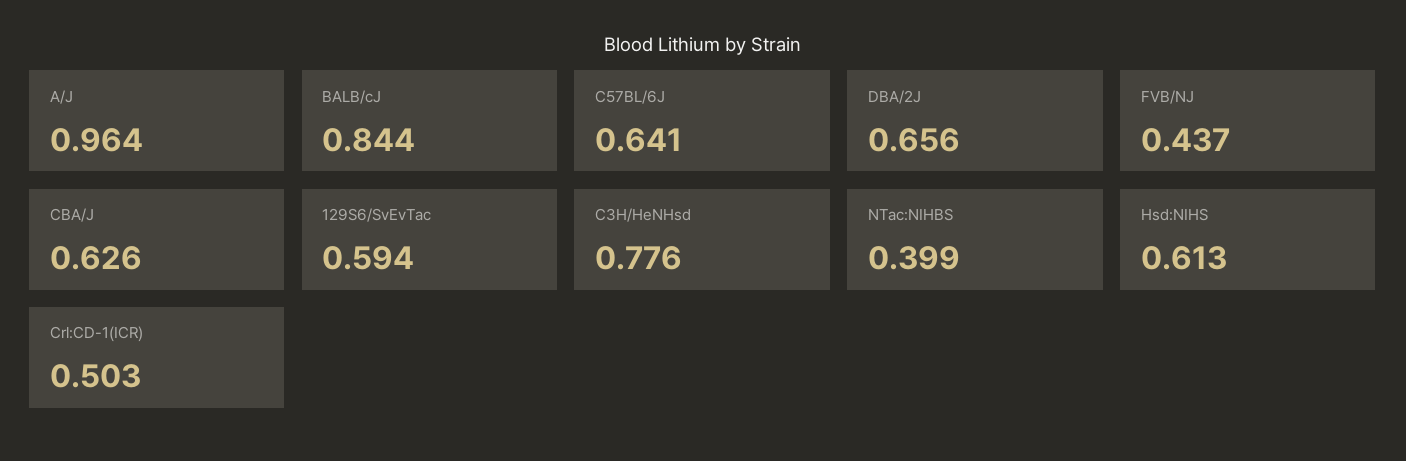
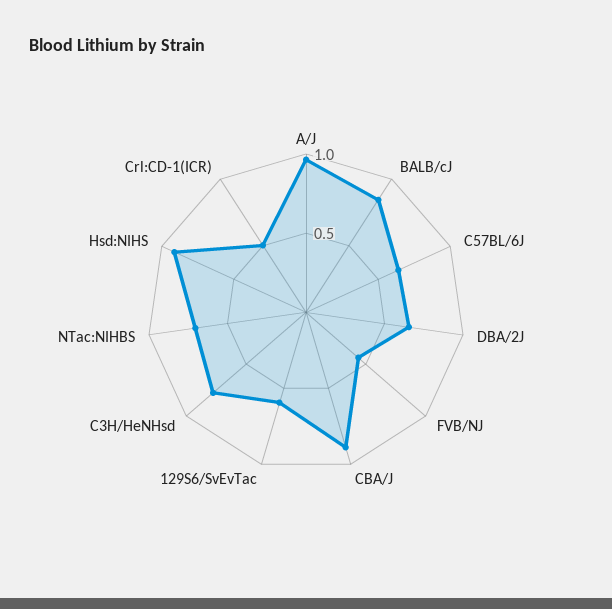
CBA/J: 0.626 -> 0.9
NTac:NIHBS: 0.399 -> 0.7
Hsd:NIHS: 0.613 -> 0.9

